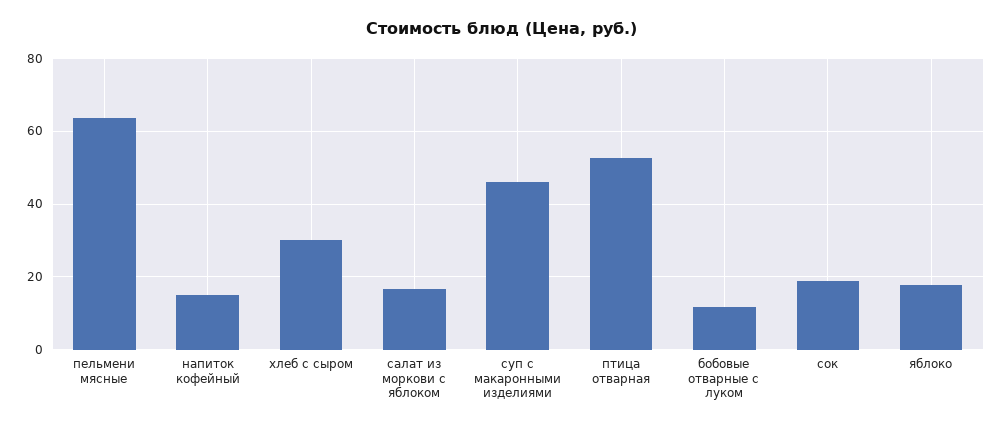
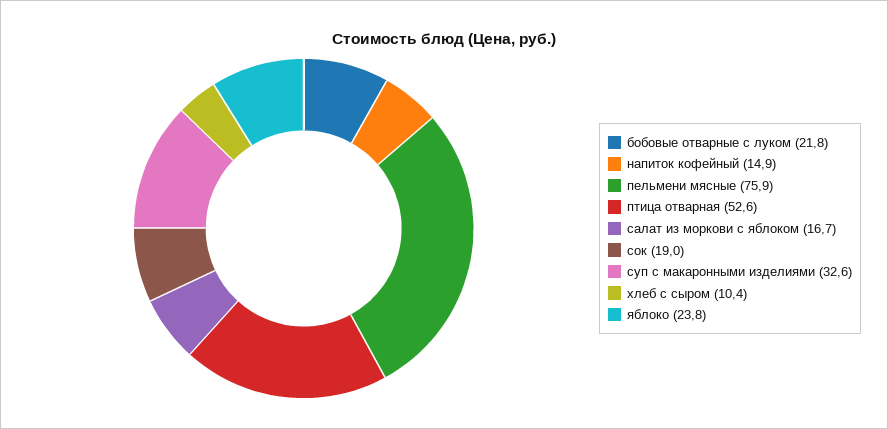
пельмени мясные: 64 -> 75.9
хлеб с сыром: 30 -> 10.4
суп с макаронными изделиями: 46 -> 32.6
бобовые отварные с луком: 12 -> 21.8
яблоко: 18 -> 23.8

